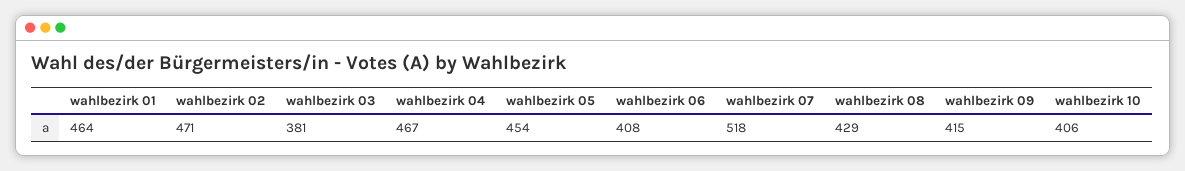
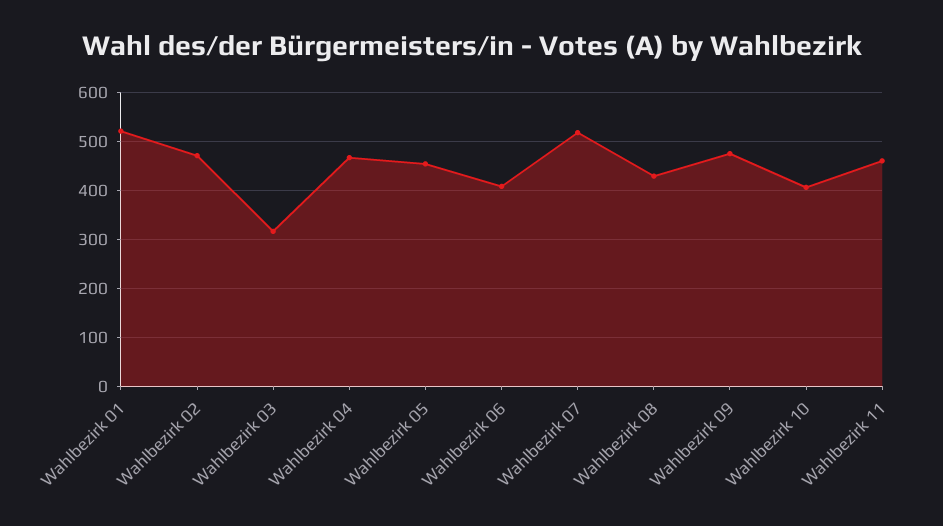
wahlbezirk 01: 464 -> 520
wahlbezirk 03: 381 -> 320
wahlbezirk 09: 415 -> 480
Wahlbezirk 11: none -> 460

